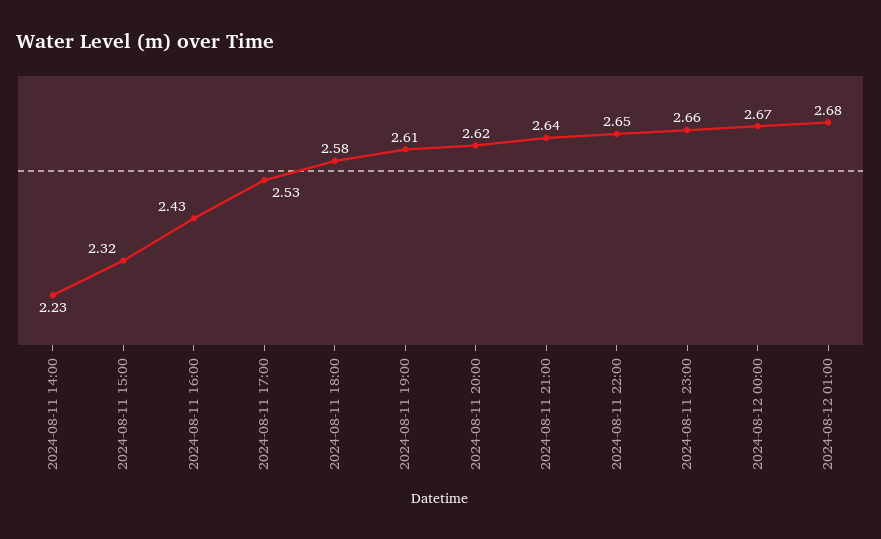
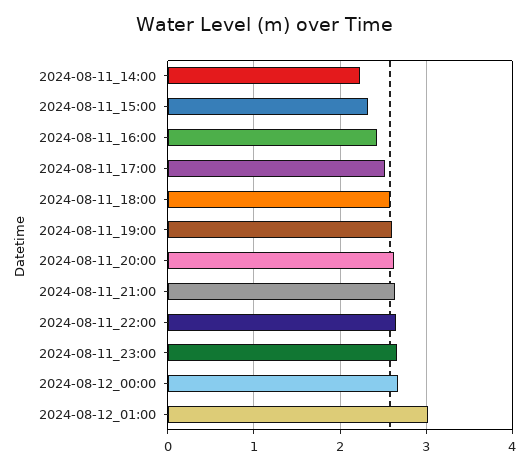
2024-08-12 01:00: 2.68 -> 3

